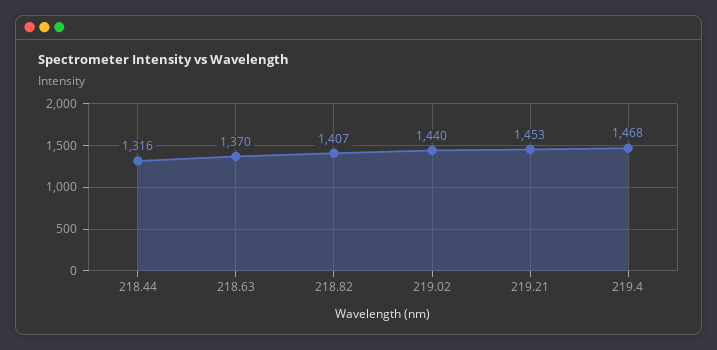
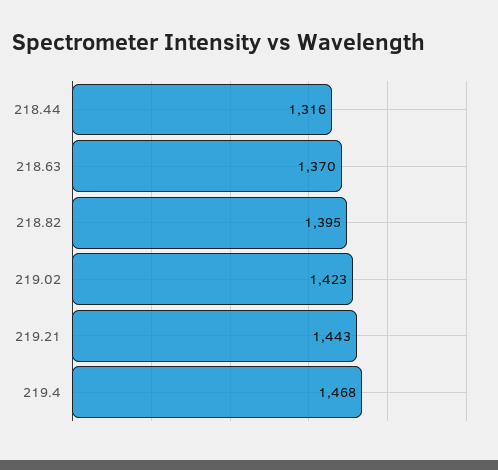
218.82: 1407 -> 1395
219.02: 1440 -> 1423
219.21: 1453 -> 1443

